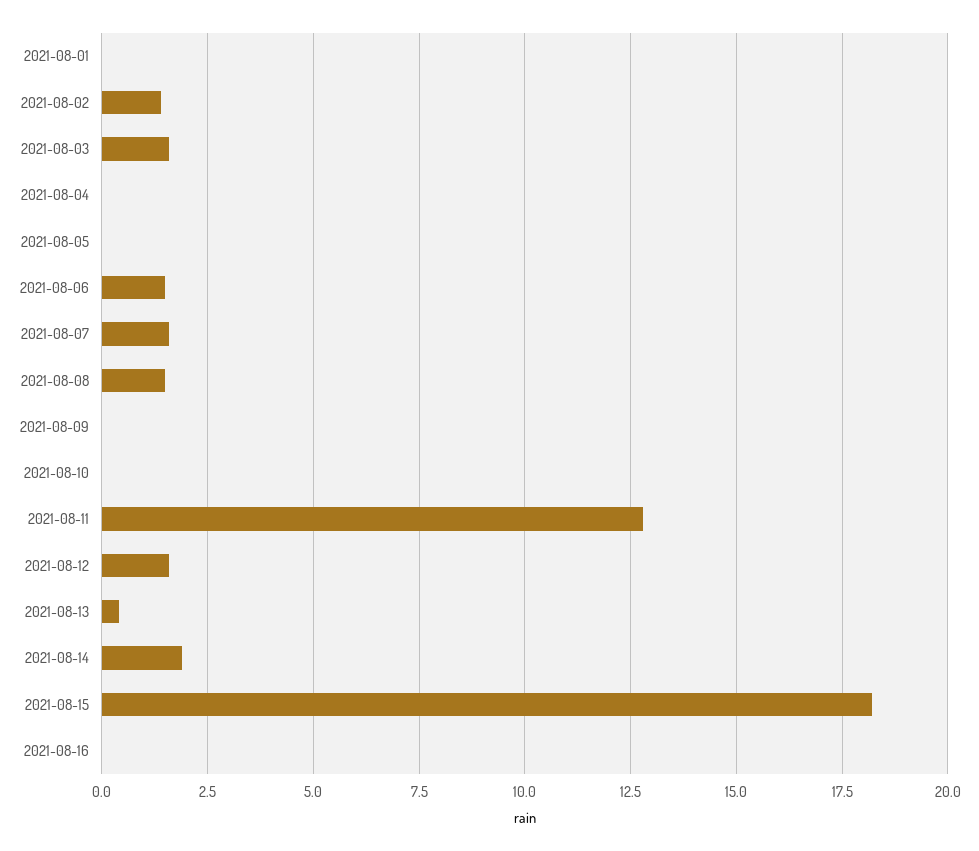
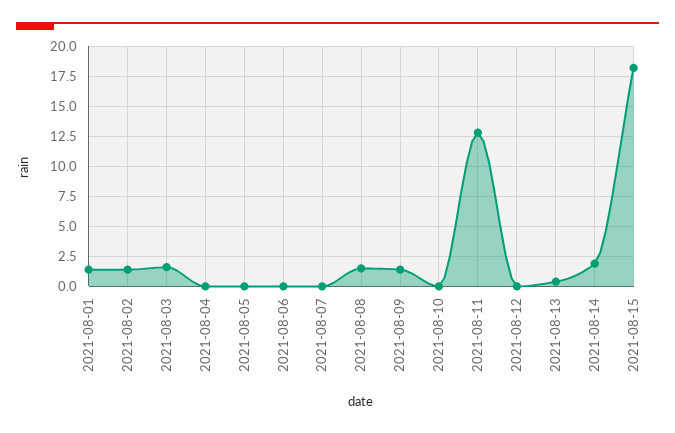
2021-08-01: 0 -> 1.5
2021-08-06: 1.5 -> 0
2021-08-07: 1.5 -> 0
2021-08-09: 0 -> 1.5
2021-08-12: 1.5 -> 0
2021-08-16: 0 -> none

